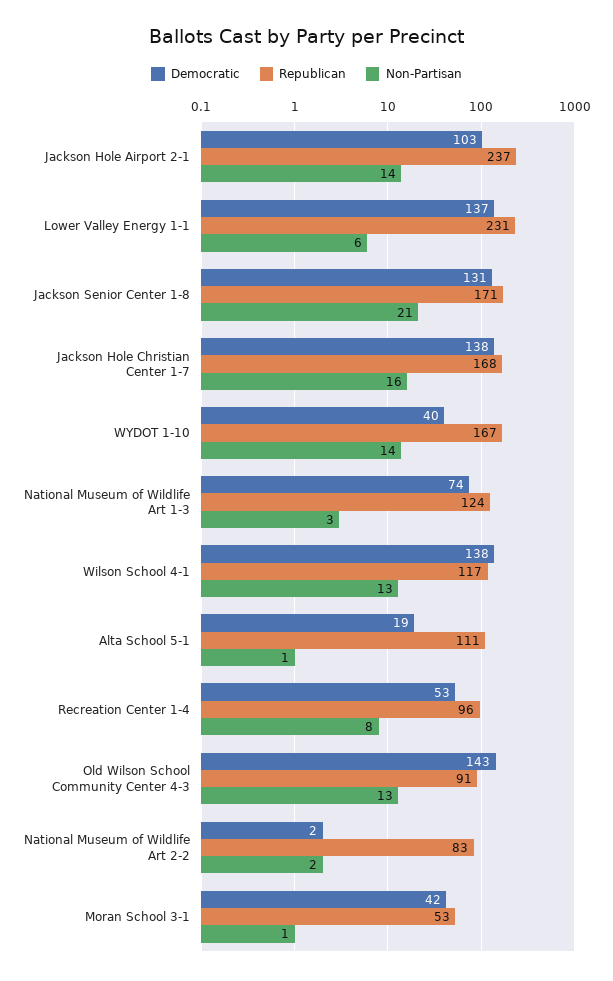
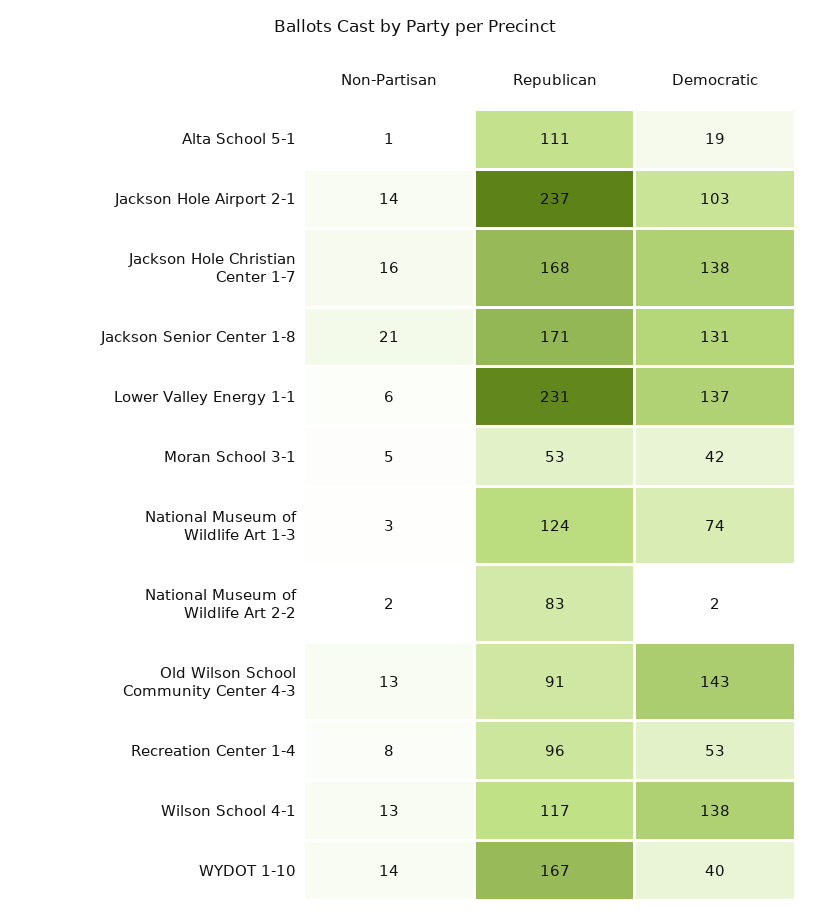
Non-Partisan, Moran School 3-1: 1 -> 5

